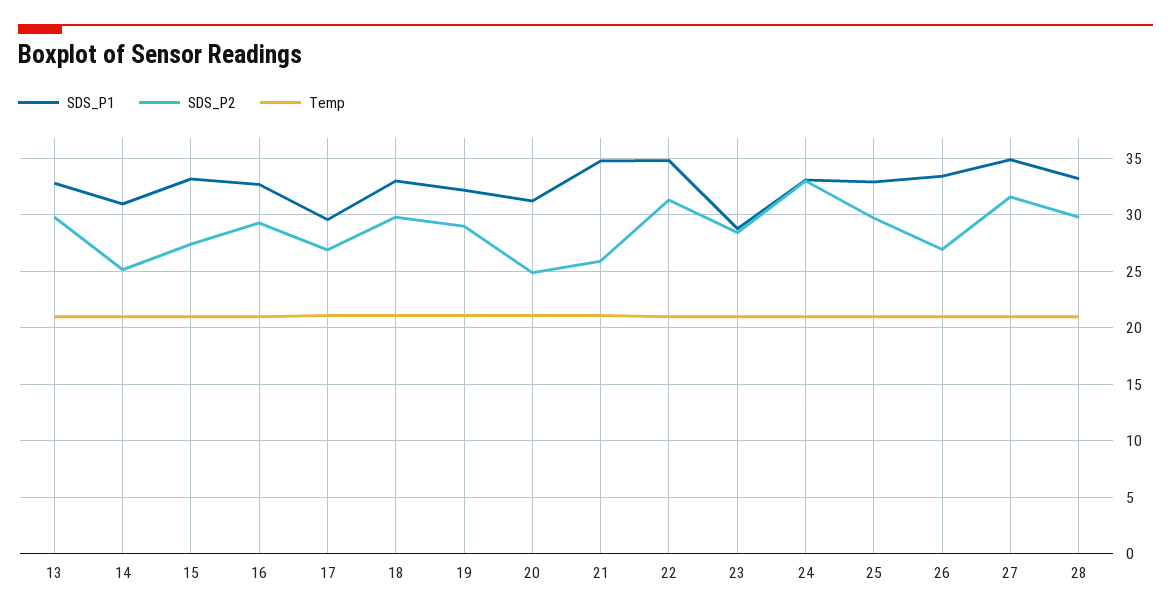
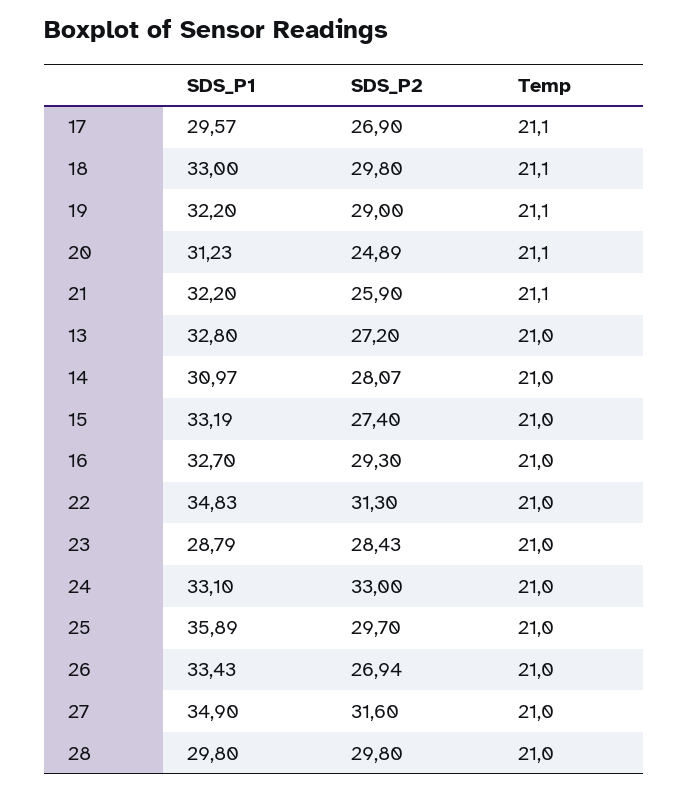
SDS_P2, 13: 30 -> 27.2
SDS_P2, 14: 25 -> 28.07
SDS_P1, 21: 35 -> 32.2
SDS_P1, 25: 33 -> 35.89
SDS_P1, 28: 33 -> 29.8

